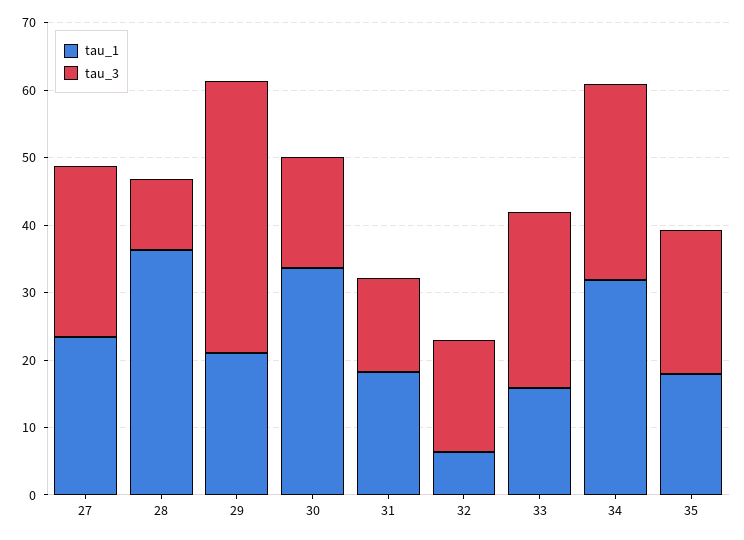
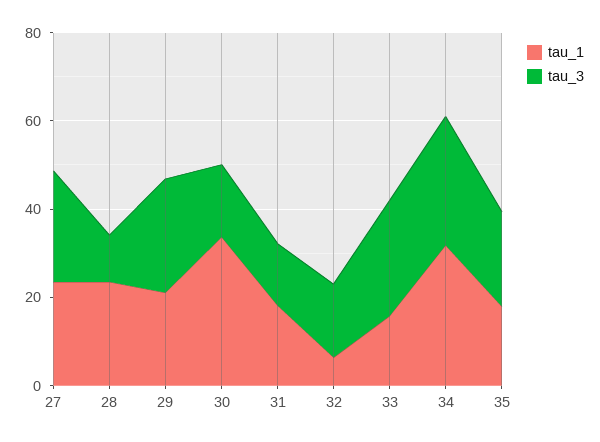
tau_1, 28: 36 -> 25
tau_3, 29: 40 -> 25

